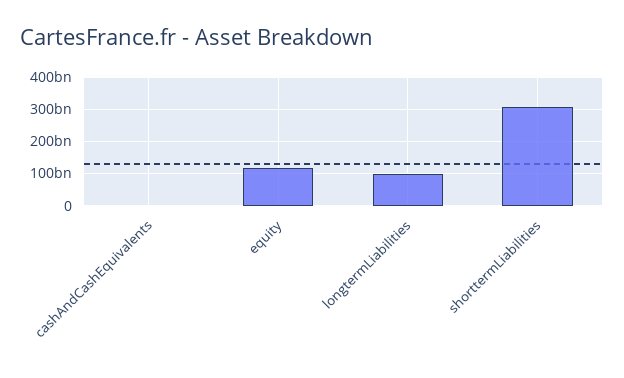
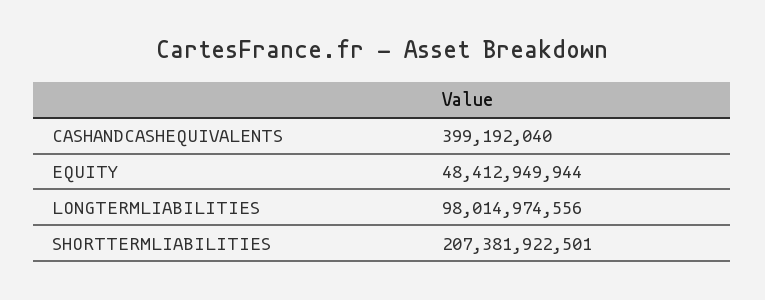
equity: 120000000000 -> 48412949944
shorttermLiabilities: 300000000000 -> 207381922501

